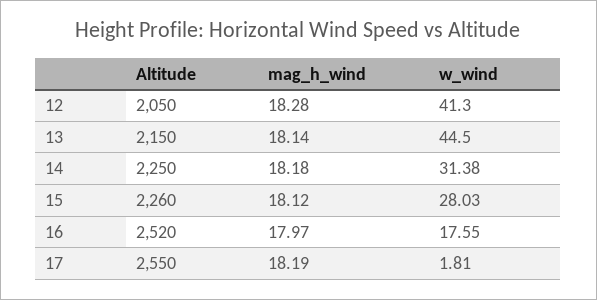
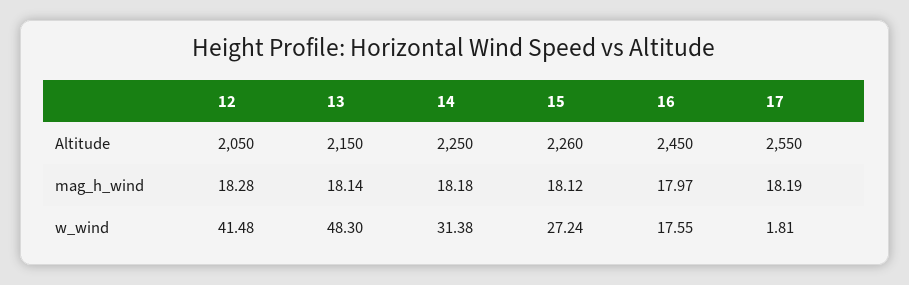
w_wind, 12: 41.3 -> 41.48
w_wind, 13: 44.5 -> 48.3
w_wind, 15: 28.03 -> 27.24
Altitude, 16: 2520 -> 2450

